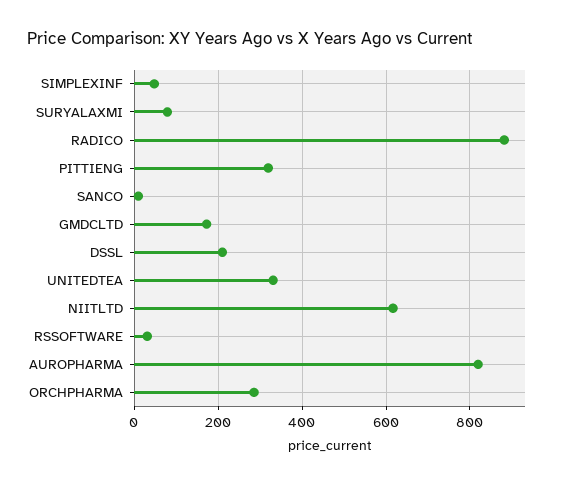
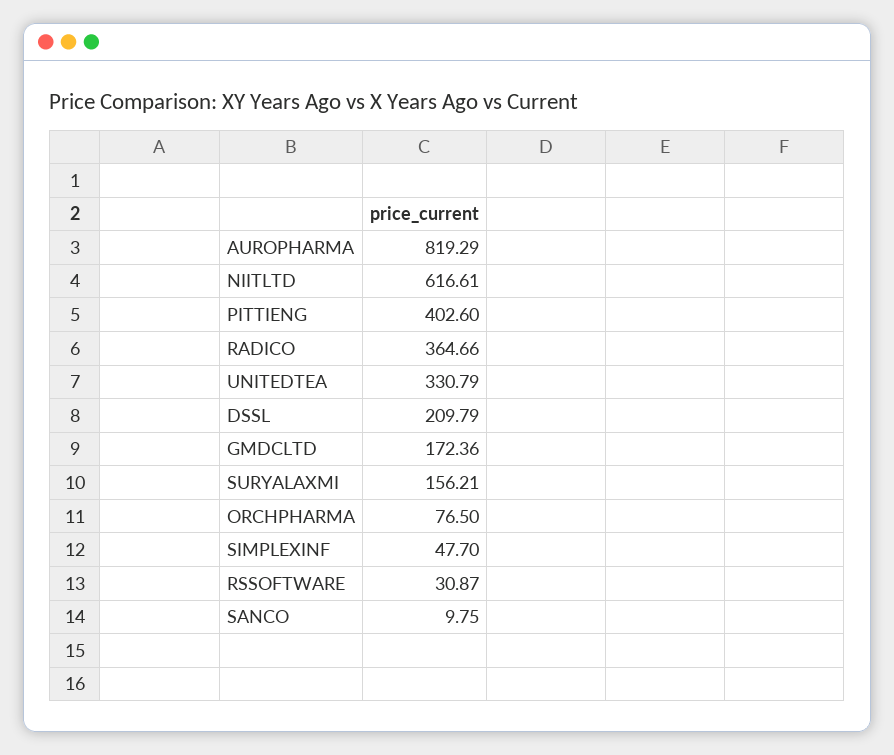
SURYALAXMI: 80 -> 156.21
RADICO: 880 -> 364.66
PITTIENG: 320 -> 402.6
ORCHPHARMA: 280 -> 76.5

